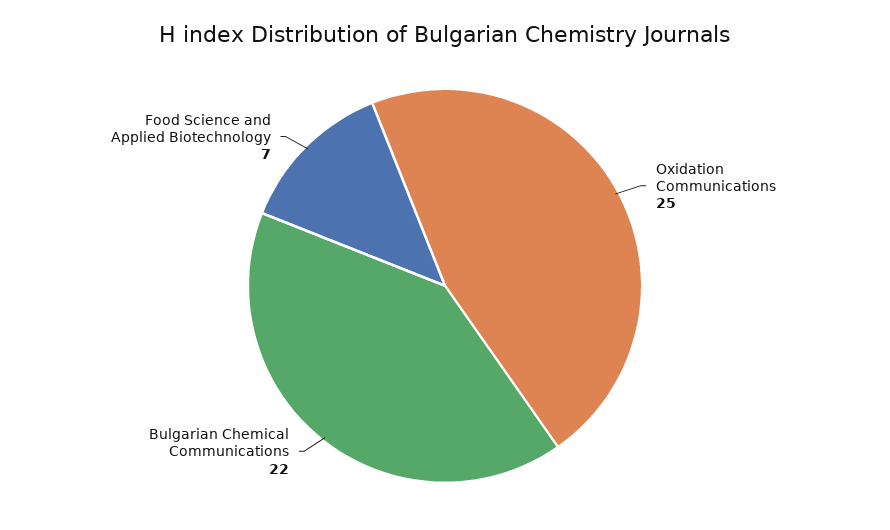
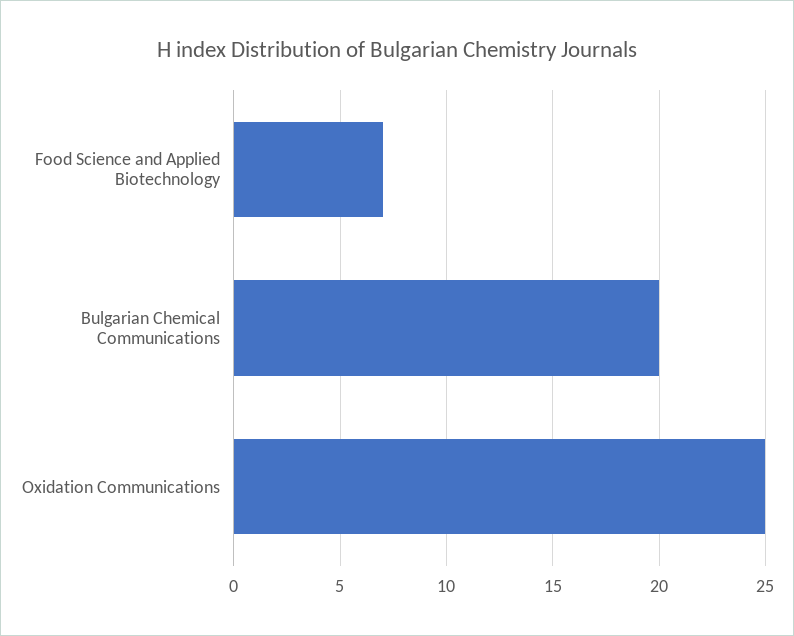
Bulgarian Chemical Communications: 22 -> 20

